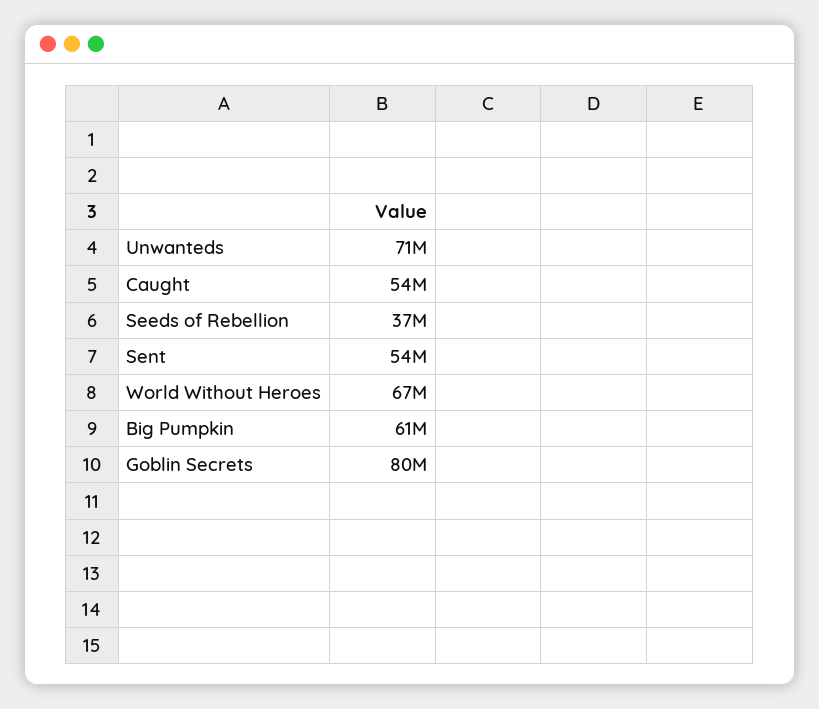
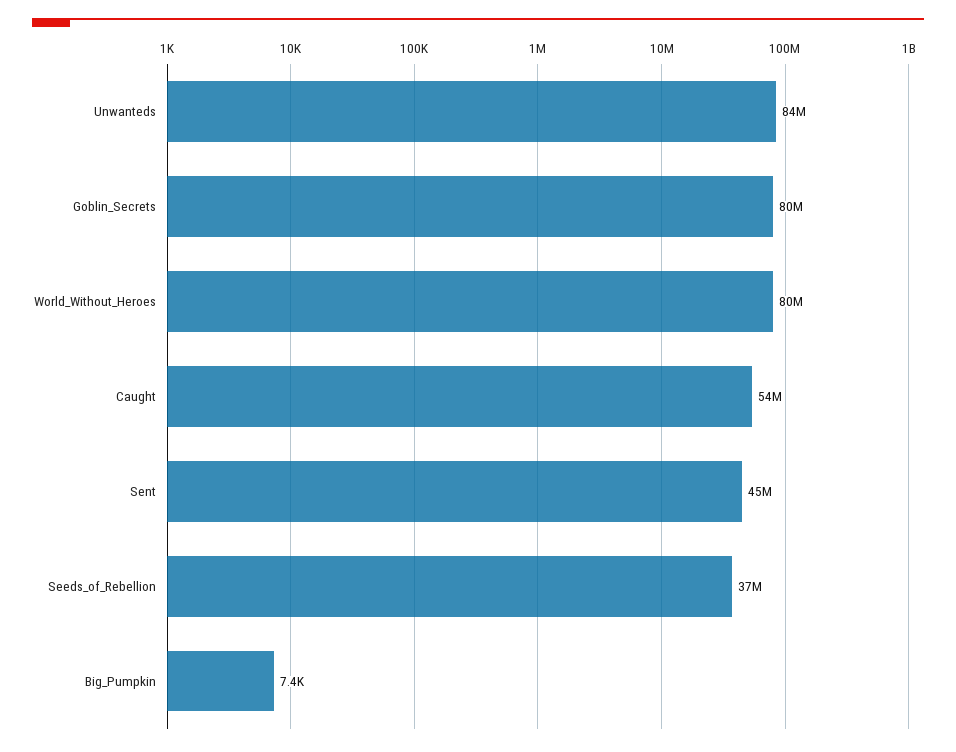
Unwanteds: 71000000 -> 84000000
Sent: 54000000 -> 45000000
World Without Heroes: 67000000 -> 80000000
Big Pumpkin: 61000000 -> 7400

